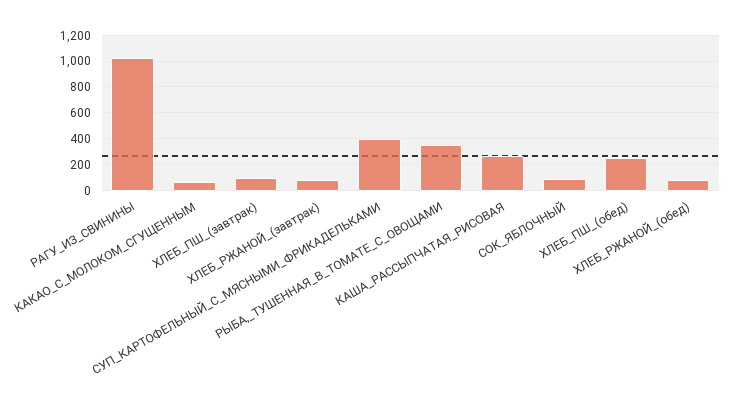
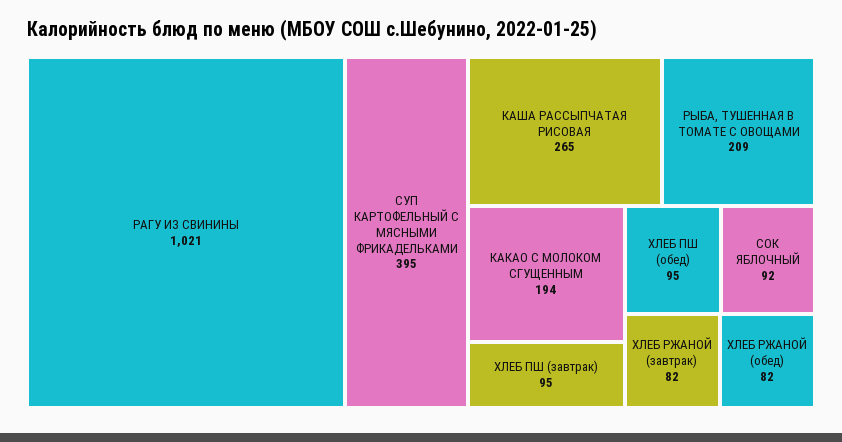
КАКАО_С_МОЛОКОМ_СГУЩЕННЫМ: 50 -> 194
РЫБА,_ТУШЕННАЯ_В_ТОМАТЕ_С_ОВОЩАМИ: 350 -> 209
ХЛЕБ_ПШ_(обед): 250 -> 95

